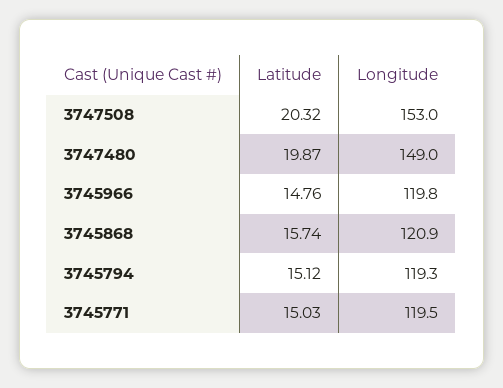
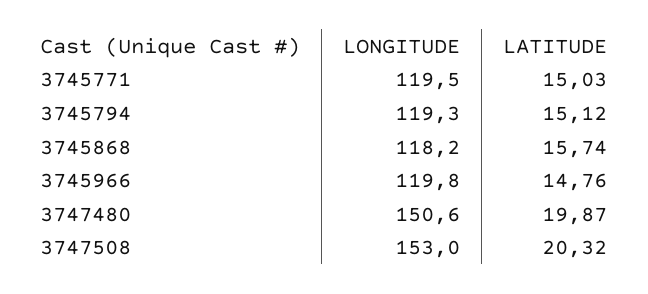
Longitude, 3747480: 149 -> 150.6
Longitude, 3745868: 120.9 -> 118.2

